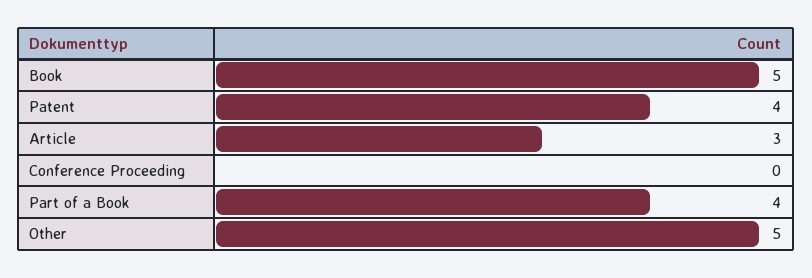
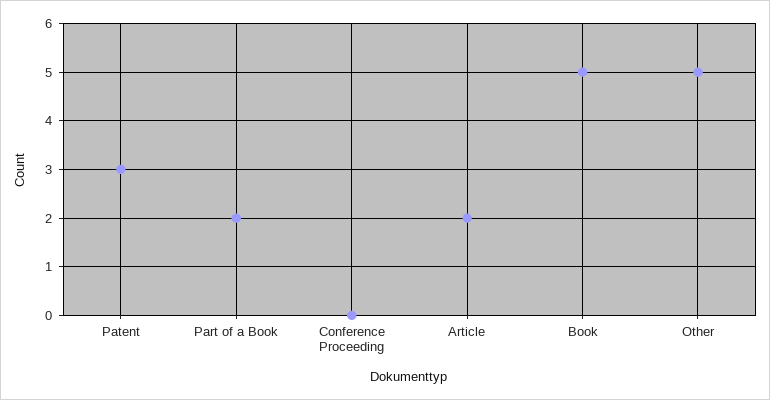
Patent: 4 -> 3
Article: 3 -> 2
Part of a Book: 4 -> 2

